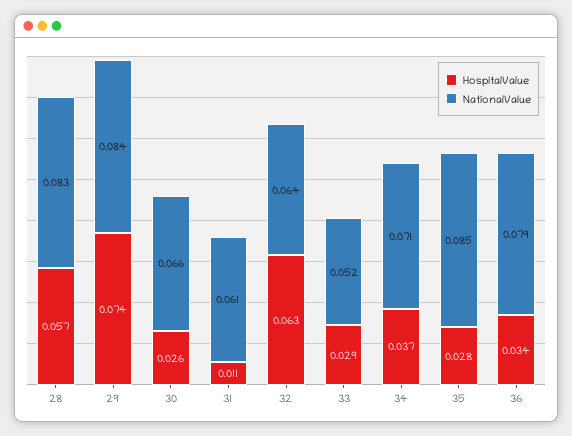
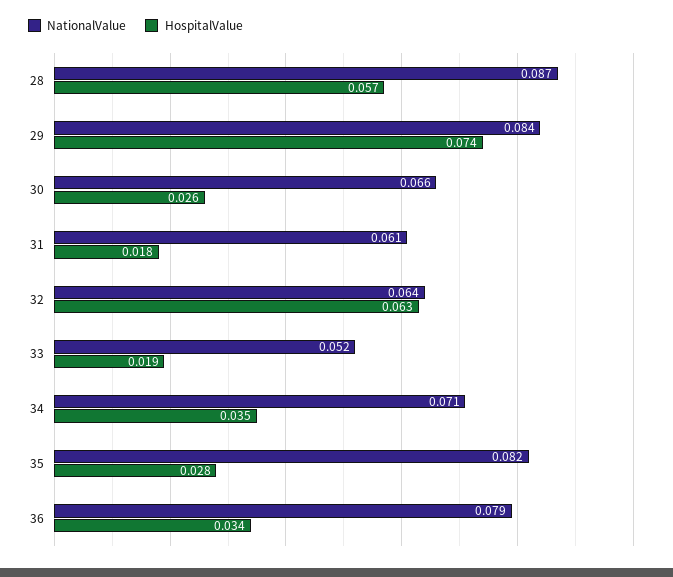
NationalValue, 28: 0.083 -> 0.087
HospitalValue, 31: 0.011 -> 0.018
HospitalValue, 33: 0.029 -> 0.019
HospitalValue, 34: 0.037 -> 0.035
NationalValue, 35: 0.085 -> 0.082

